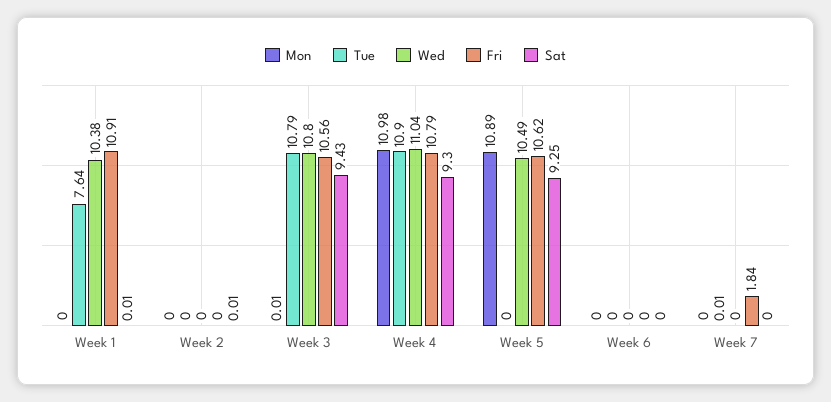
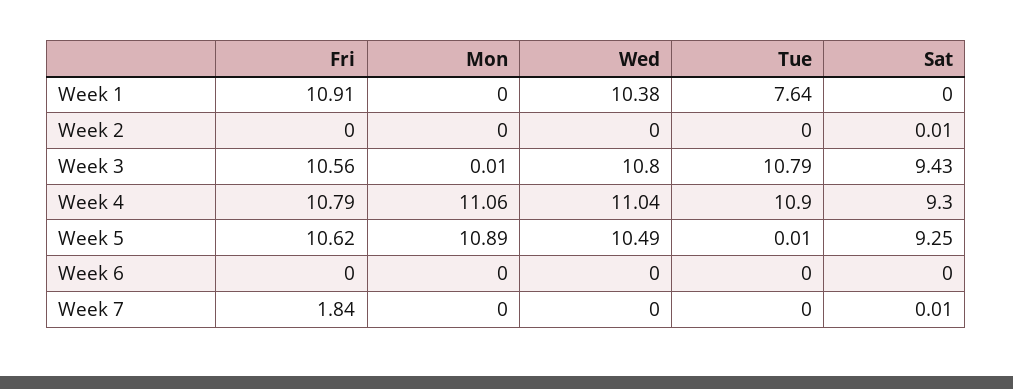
Sat, Week 1: 0.01 -> 0
Mon, Week 4: 10.98 -> 11.06
Tue, Week 5: 0 -> 0.01
Tue, Week 7: 0.01 -> 0
Sat, Week 7: 0 -> 0.01

